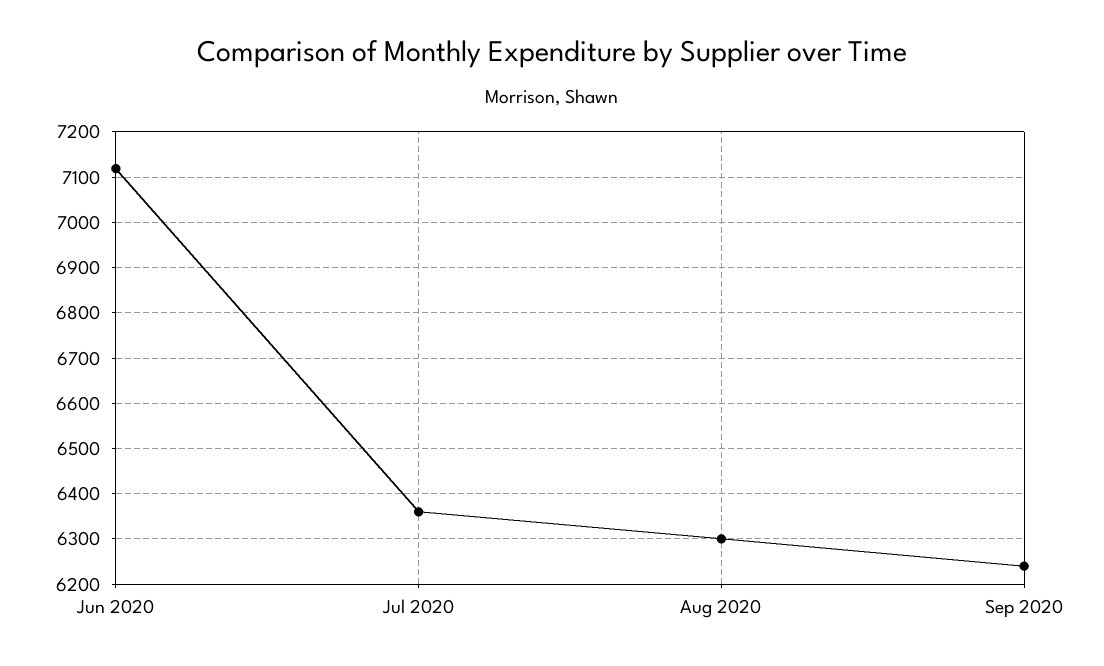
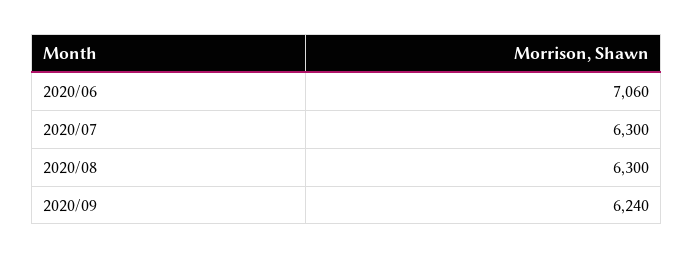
Jun 2020: 7120 -> 7060
Jul 2020: 6360 -> 6300

